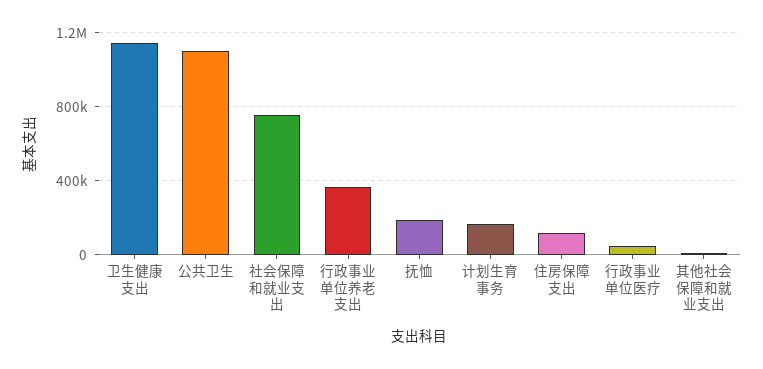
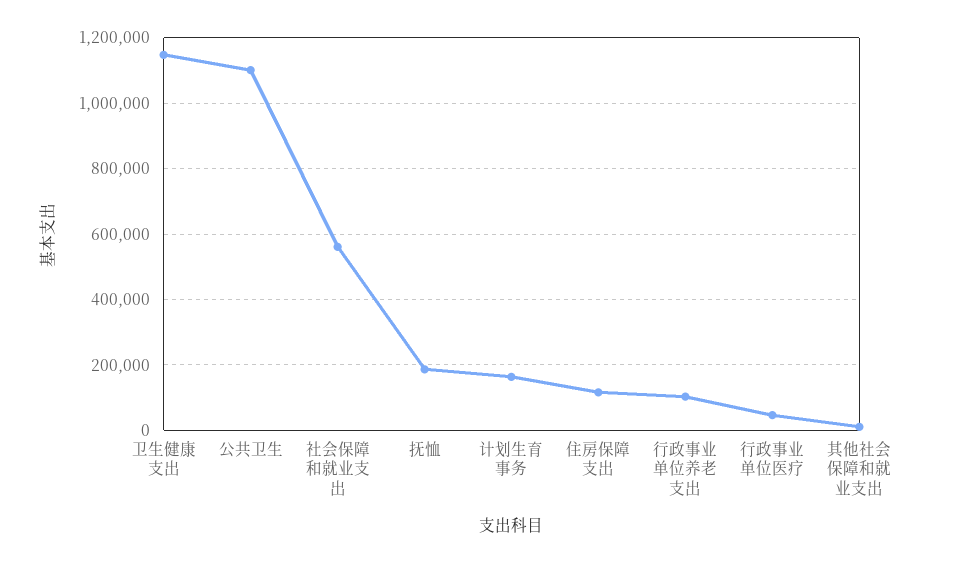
社会保障和就业支出: 750000 -> 560000
行政事业单位养老支出: 350000 -> 100000

